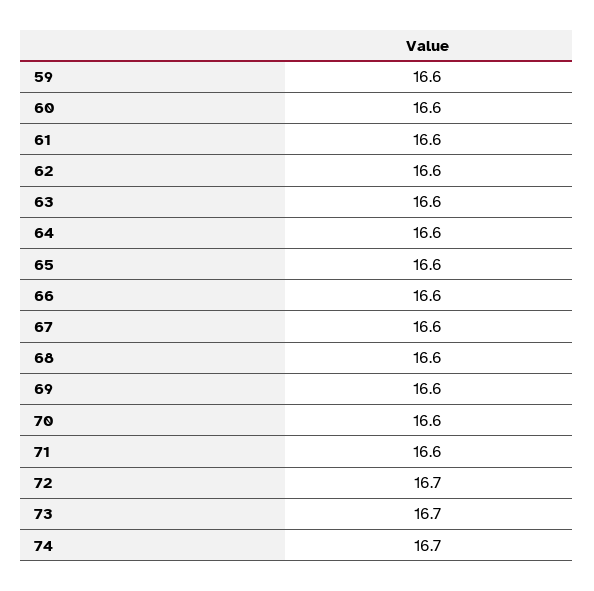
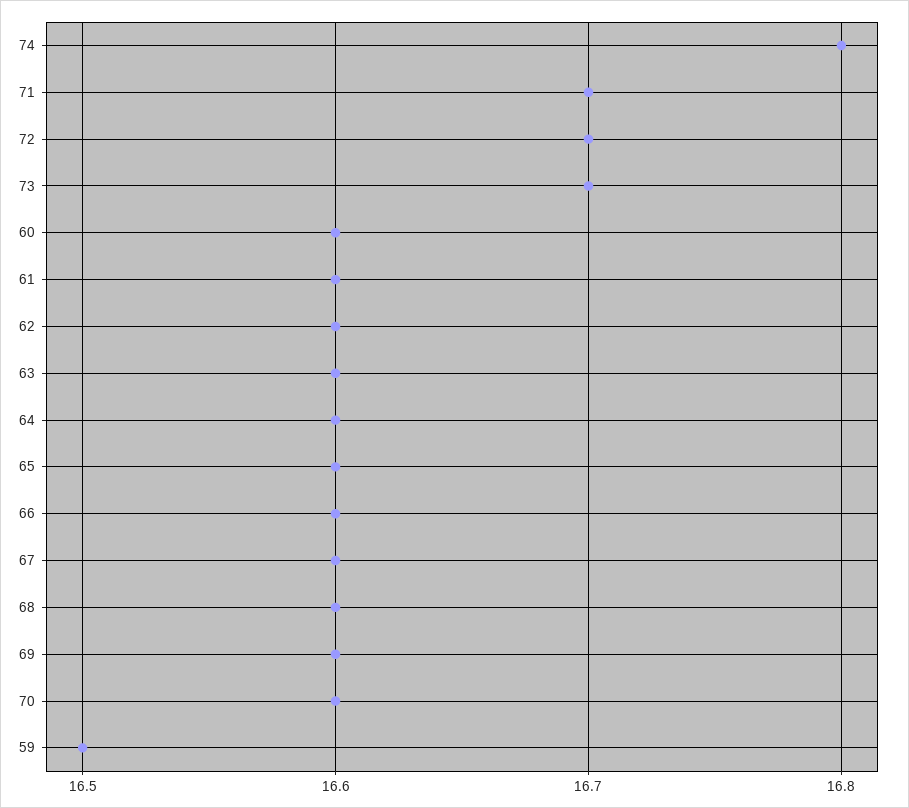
59: 16.6 -> 16.5
71: 16.6 -> 16.7
74: 16.7 -> 16.8

